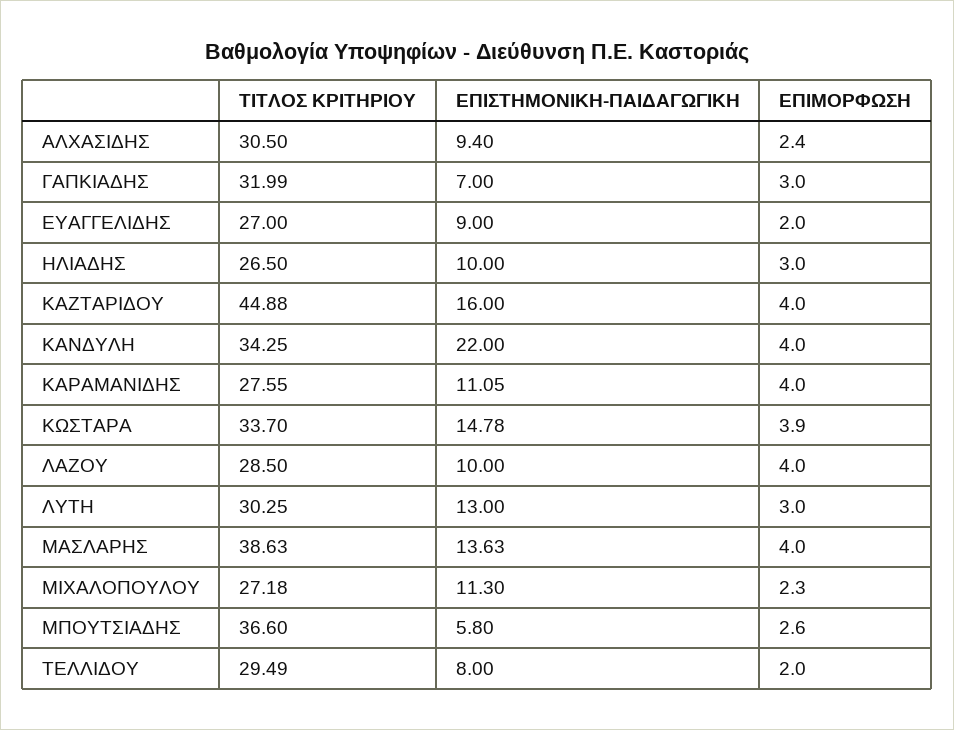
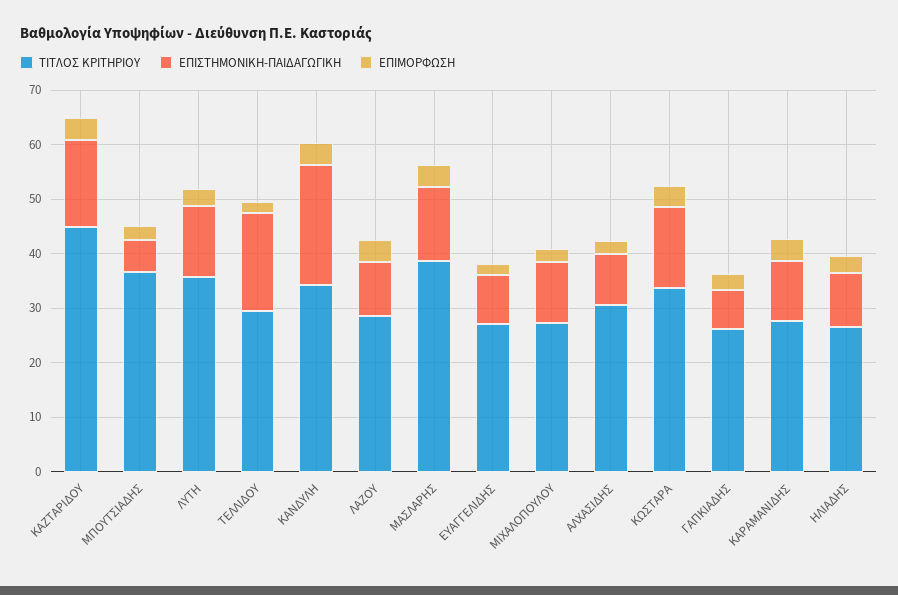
ΤΙΤΛΟΣ ΚΡΙΤΗΡΙΟΥ, ΓΑΠΚΙΑΔΗΣ: 31.99 -> 26
ΤΙΤΛΟΣ ΚΡΙΤΗΡΙΟΥ, ΛΥΤΗ: 30.25 -> 36
ΕΠΙΣΤΗΜΟΝΙΚΗ-ΠΑΙΔΑΓΩΓΙΚΗ, ΤΕΛΛΙΔΟΥ: 8 -> 18

